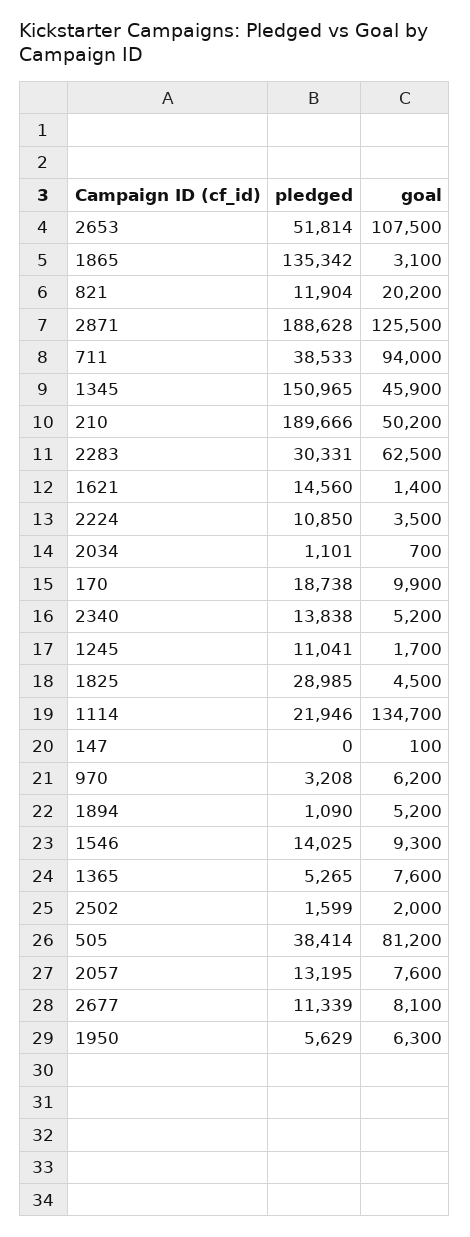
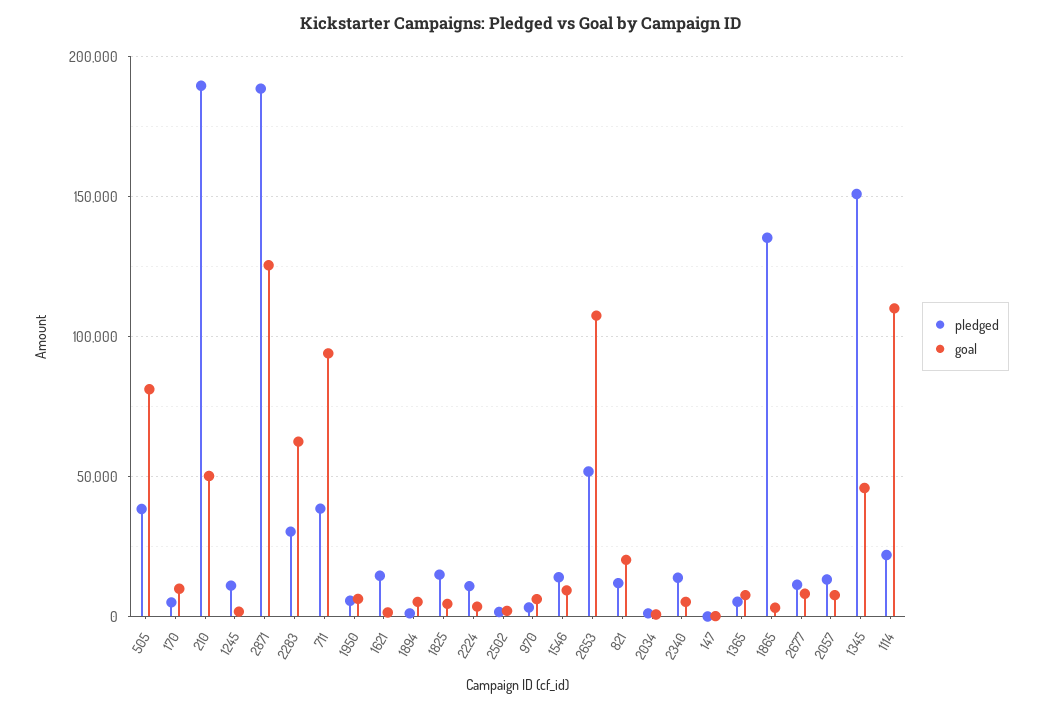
pledged, 170: 18738 -> 5000
pledged, 1825: 28985 -> 15000
goal, 1114: 134700 -> 110000

